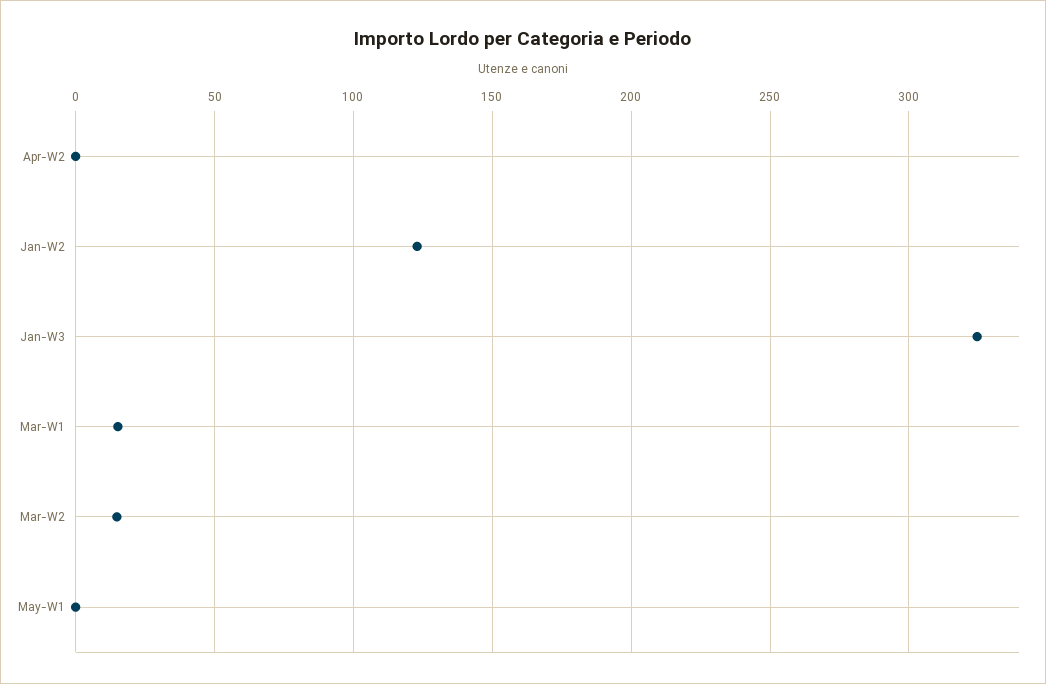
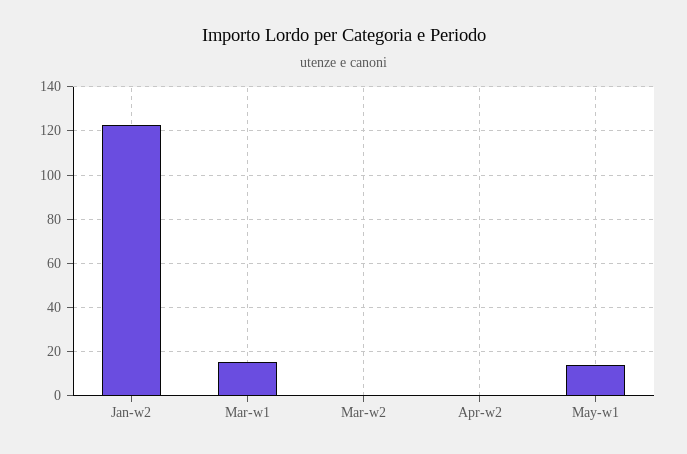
Jan-W3: 325 -> none
Mar-W2: 15 -> 0
May-W1: 0 -> 15

